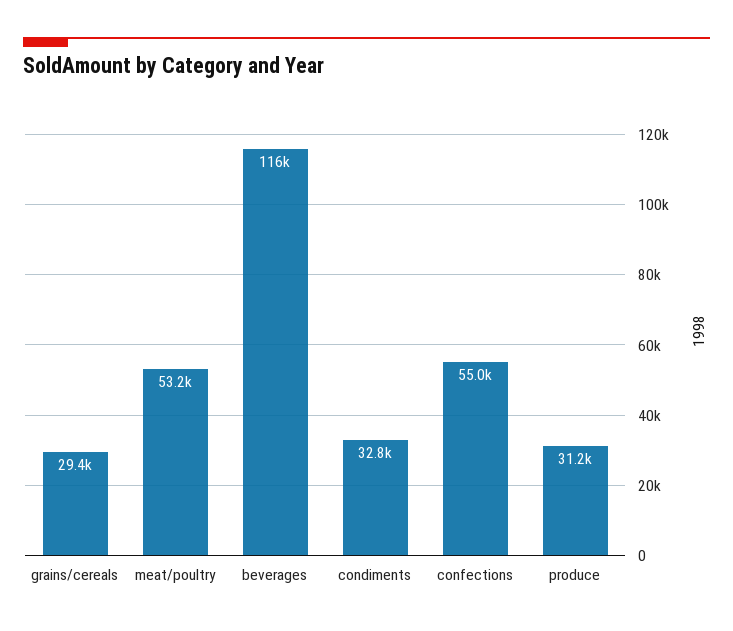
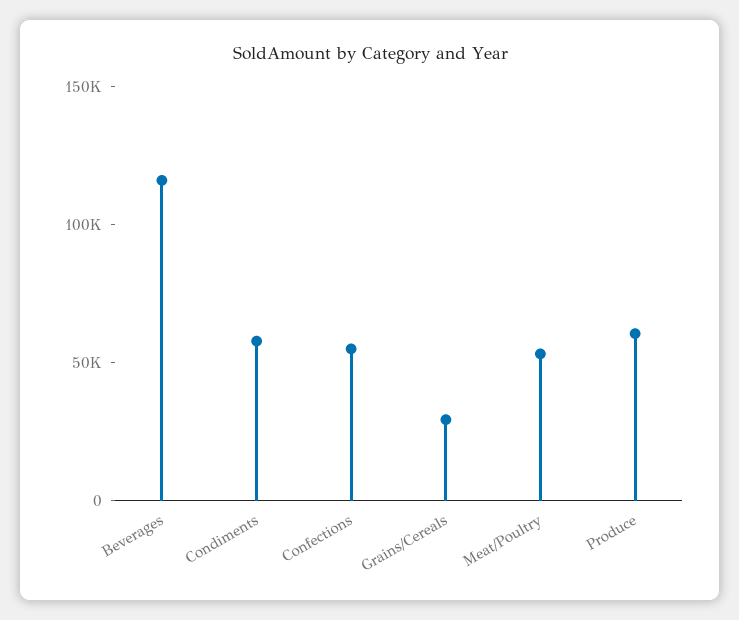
condiments: 32800 -> 60000
produce: 31200 -> 60000

